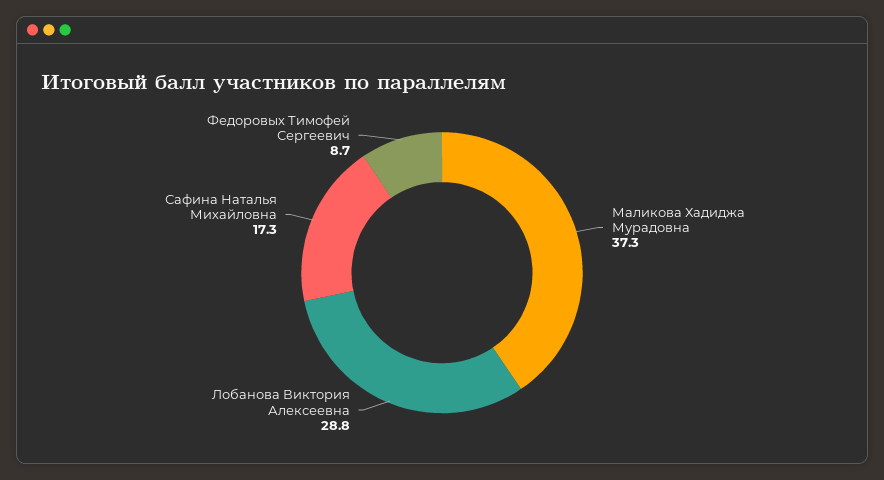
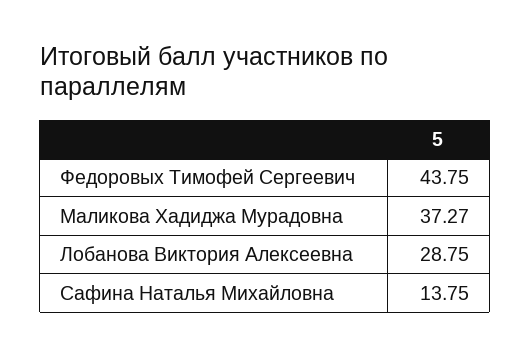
Сафина Наталья Михайловна: 17.3 -> 13.75
Федоровых Тимофей Сергеевич: 8.7 -> 43.75

